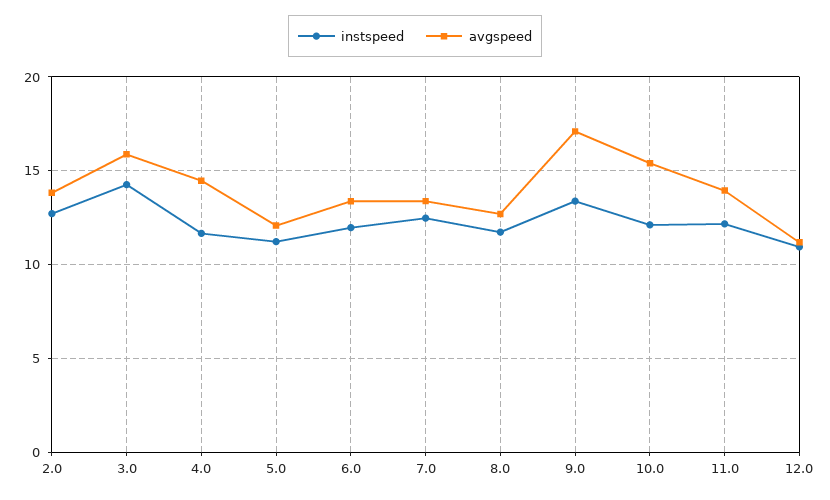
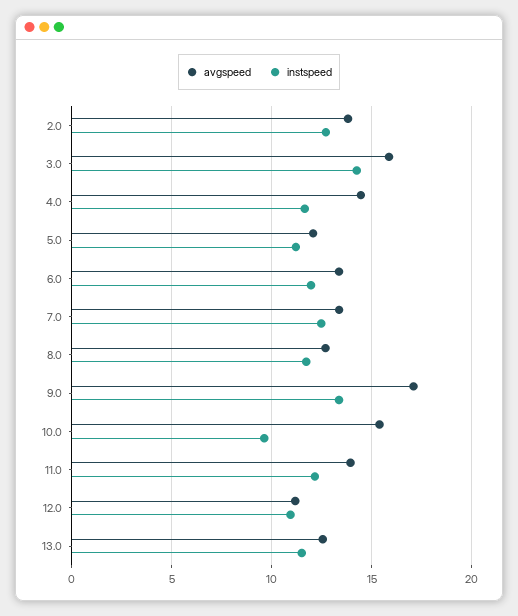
instspeed, 10.0: 12 -> 9.5
avgspeed, 13.0: none -> 12.5
instspeed, 13.0: none -> 11.5

